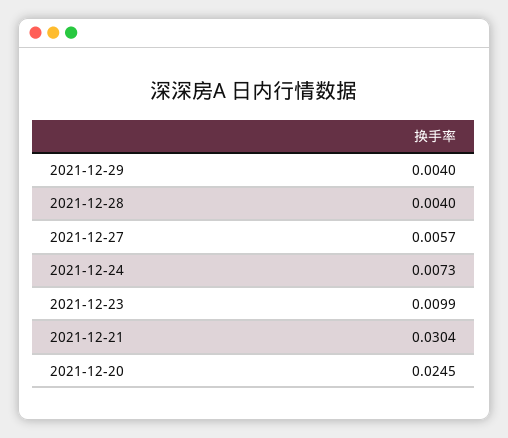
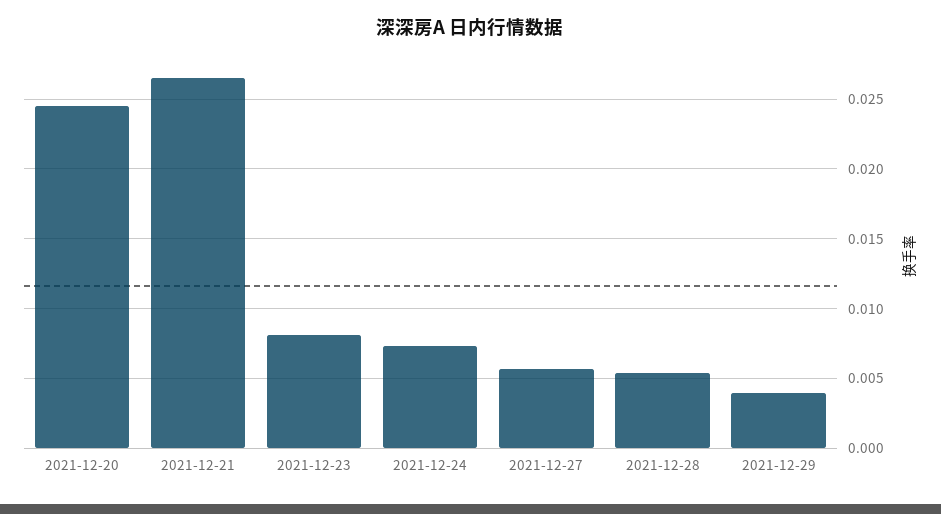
2021-12-28: 0.004 -> 0.0055
2021-12-23: 0.0099 -> 0.008
2021-12-21: 0.0304 -> 0.0265

